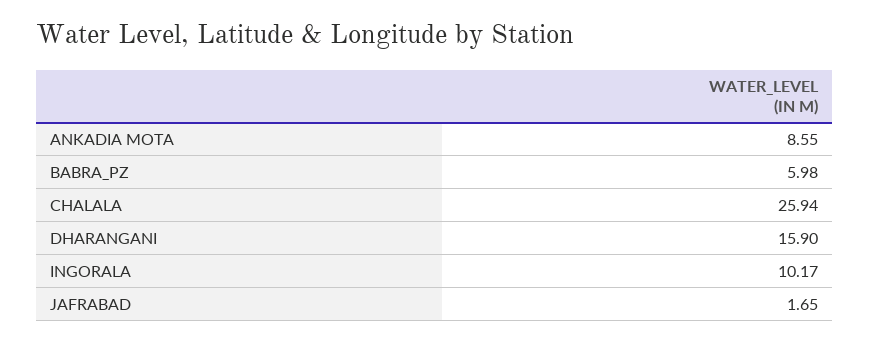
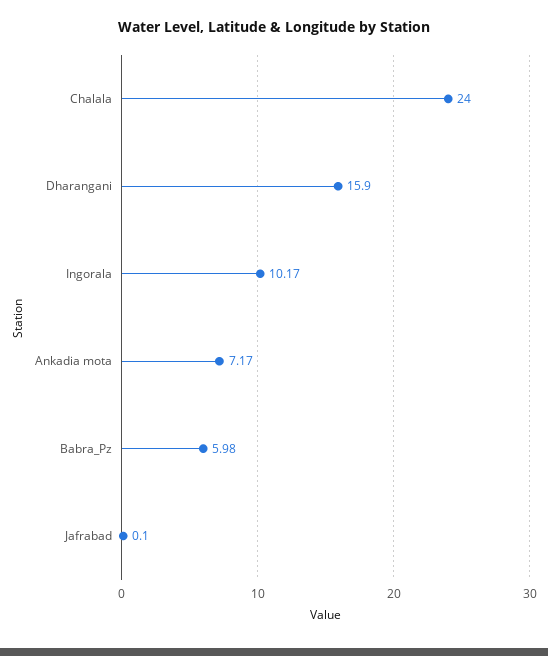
ANKADIA MOTA: 8.55 -> 7.17
CHALALA: 25.94 -> 24
JAFRABAD: 1.65 -> 0.1

